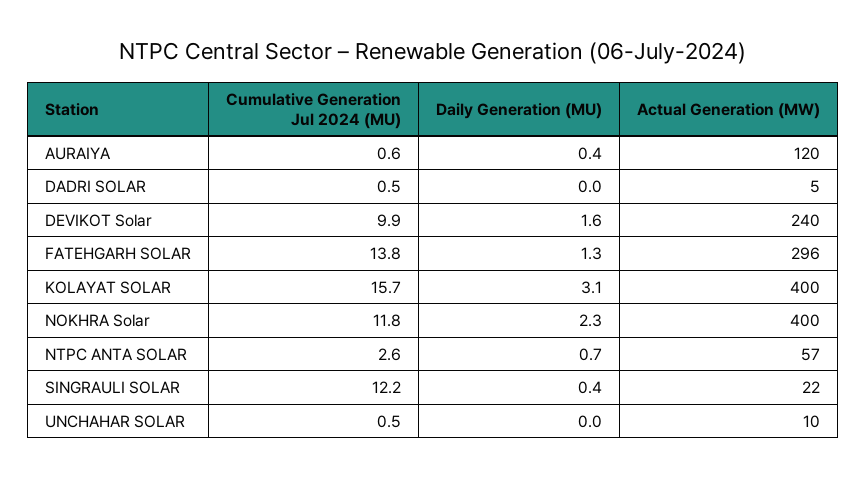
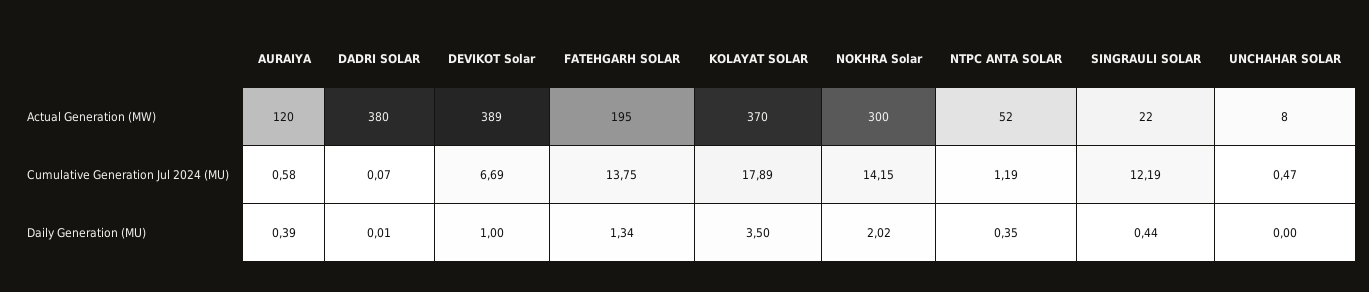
Cumulative Generation Jul 2024 (MU), DADRI SOLAR: 0.5 -> 0.07
Actual Generation (MW), DADRI SOLAR: 5 -> 380
Cumulative Generation Jul 2024 (MU), DEVIKOT Solar: 9.9 -> 6.69
Daily Generation (MU), DEVIKOT Solar: 1.6 -> 1
Actual Generation (MW), DEVIKOT Solar: 240 -> 389
Actual Generation (MW), FATEHGARH SOLAR: 296 -> 195
Cumulative Generation Jul 2024 (MU), KOLAYAT SOLAR: 15.7 -> 17.89
Daily Generation (MU), KOLAYAT SOLAR: 3.1 -> 3.5
Actual Generation (MW), KOLAYAT SOLAR: 400 -> 370
Cumulative Generation Jul 2024 (MU), NOKHRA Solar: 11.8 -> 14.15
Daily Generation (MU), NOKHRA Solar: 2.3 -> 2.02
Actual Generation (MW), NOKHRA Solar: 400 -> 300
Cumulative Generation Jul 2024 (MU), NTPC ANTA SOLAR: 2.6 -> 1.19
Daily Generation (MU), NTPC ANTA SOLAR: 0.7 -> 0.35
Actual Generation (MW), NTPC ANTA SOLAR: 57 -> 52
Actual Generation (MW), UNCHAHAR SOLAR: 10 -> 8

